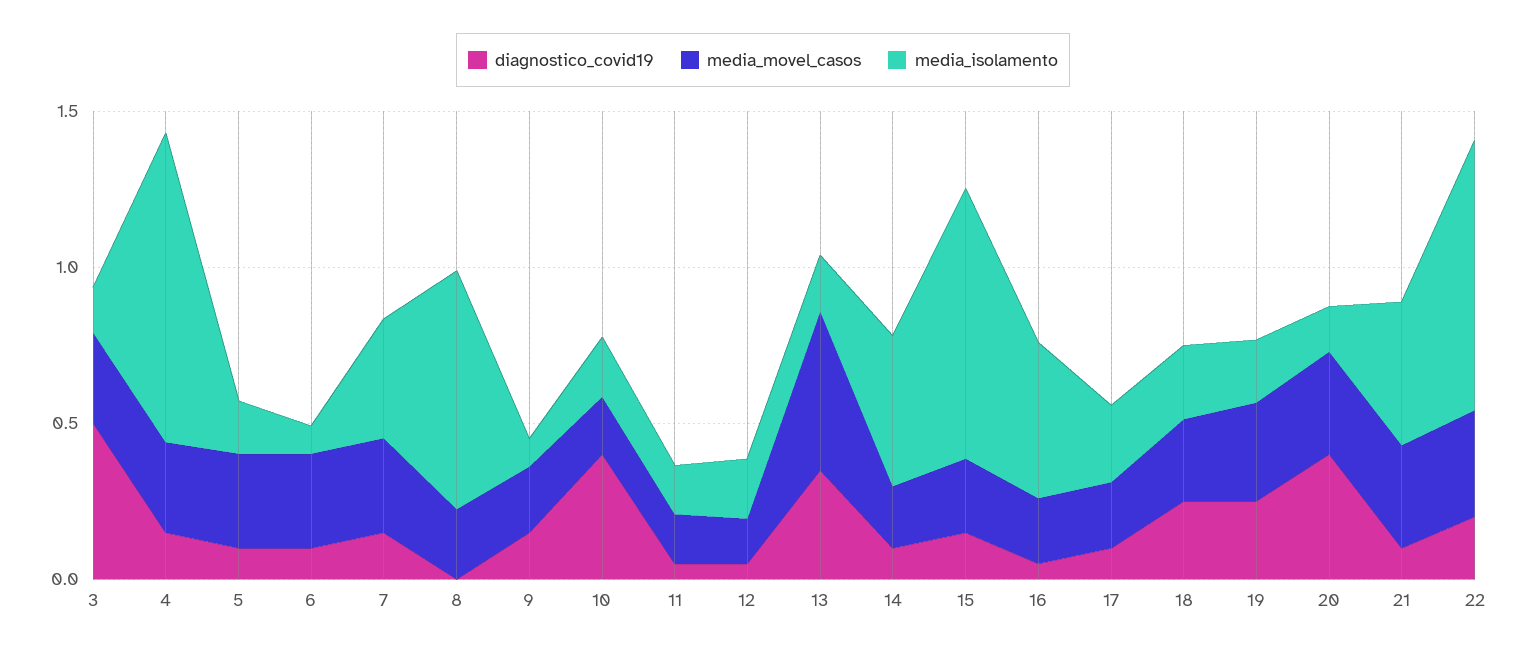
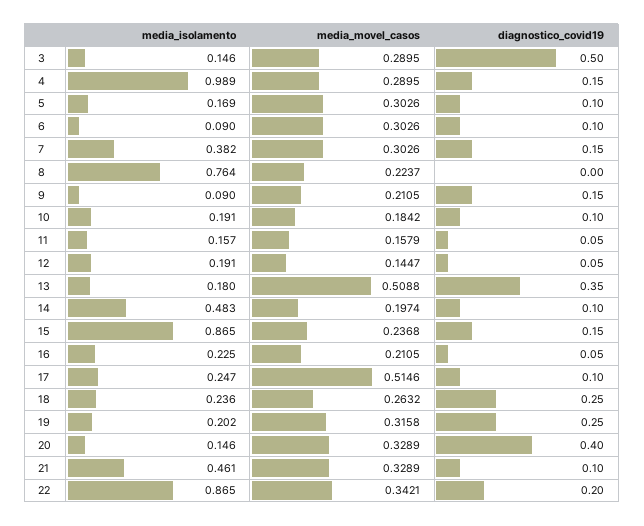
diagnostico_covid19, 10: 0.4 -> 0.1
media_isolamento, 16: 0.5 -> 0.225
media_movel_casos, 17: 0.2 -> 0.5146

